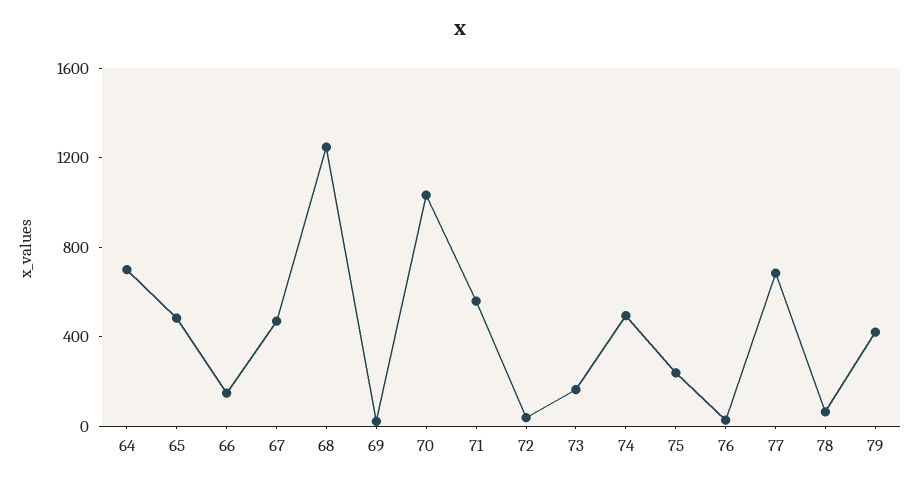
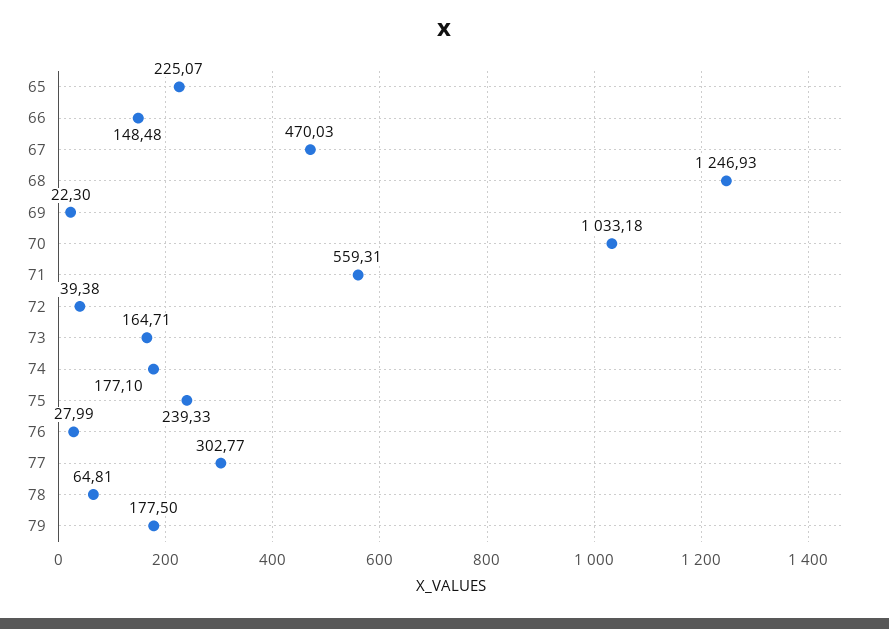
64: 700 -> none
65: 500 -> 225.07
74: 500 -> 177.1
77: 700 -> 302.77
79: 400 -> 177.5

